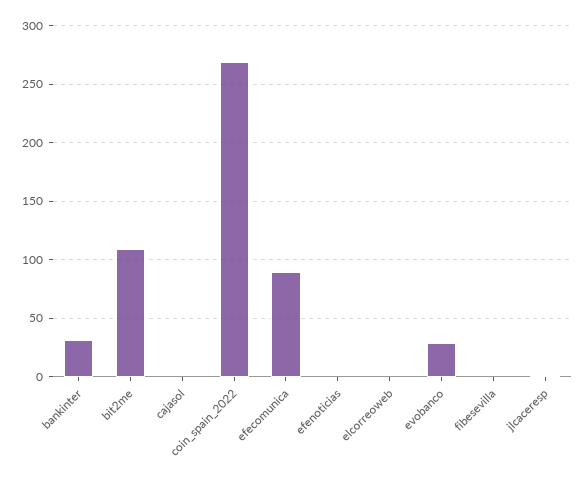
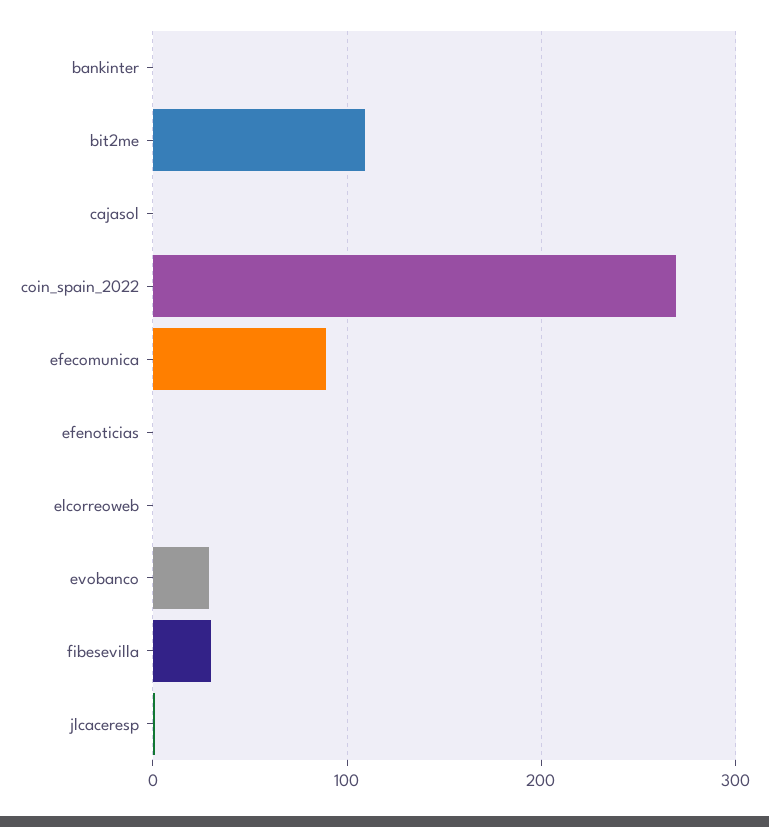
bankinter: 30 -> 0
fibesevilla: 0 -> 30

